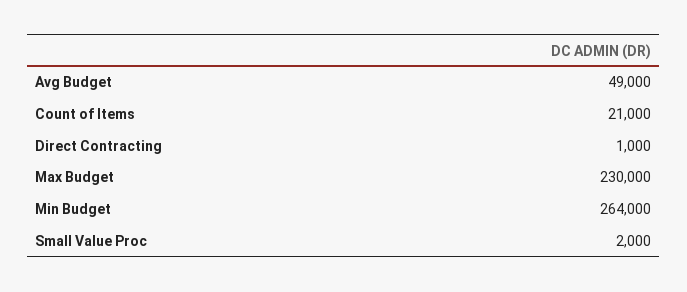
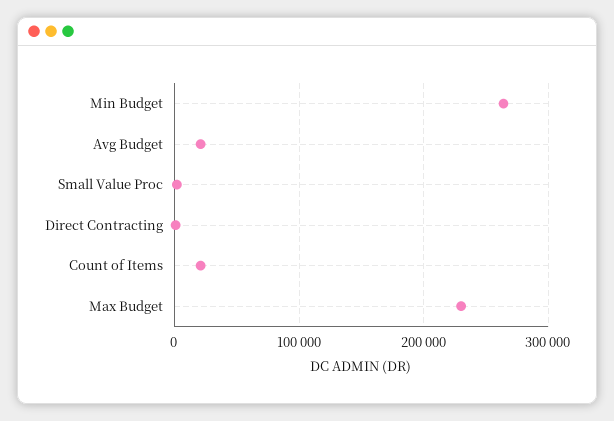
Avg Budget: 49000 -> 20000

